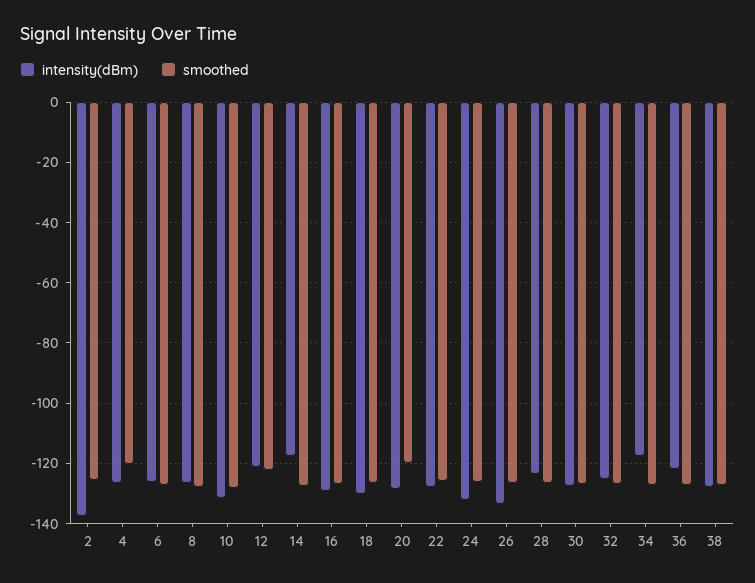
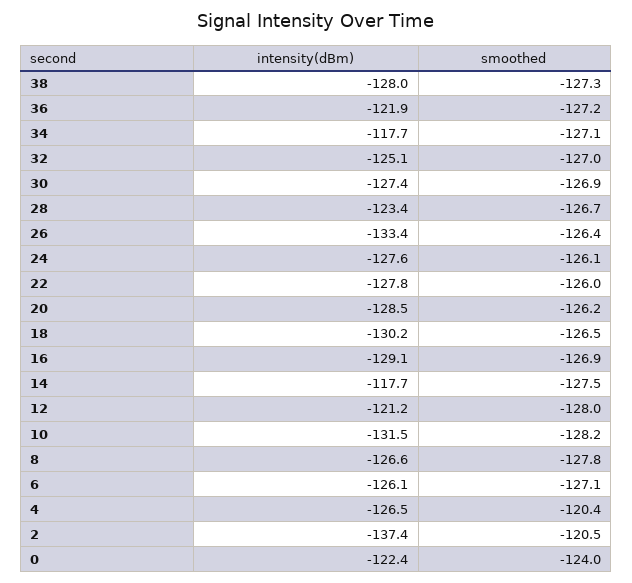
smoothed, 2: -126 -> -120.5
smoothed, 12: -122 -> -128
smoothed, 20: -120 -> -126.2
intensity(dBm), 24: -132 -> -127.6
intensity(dBm), 0: none -> -122.4
smoothed, 0: none -> -124

